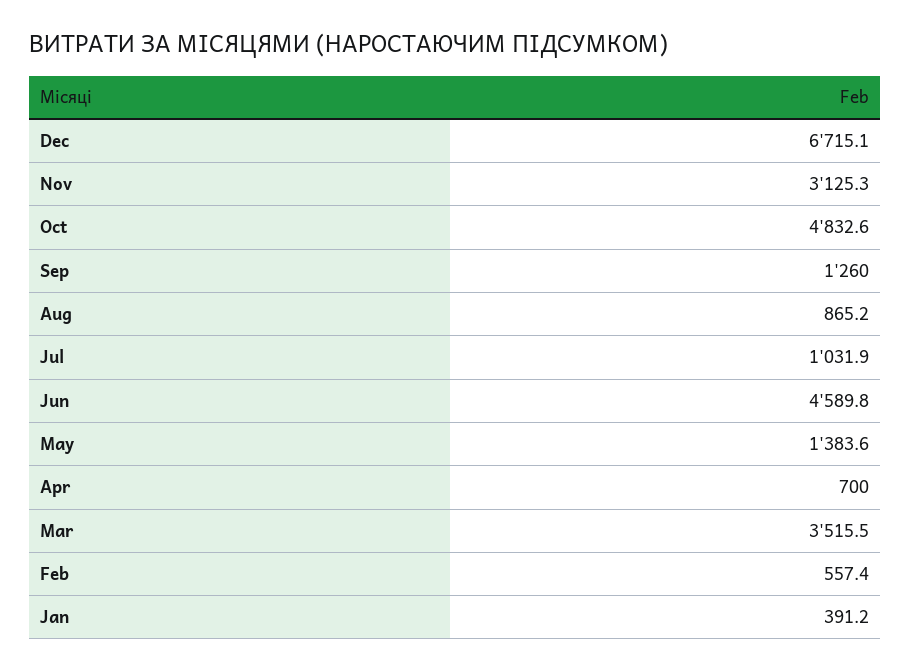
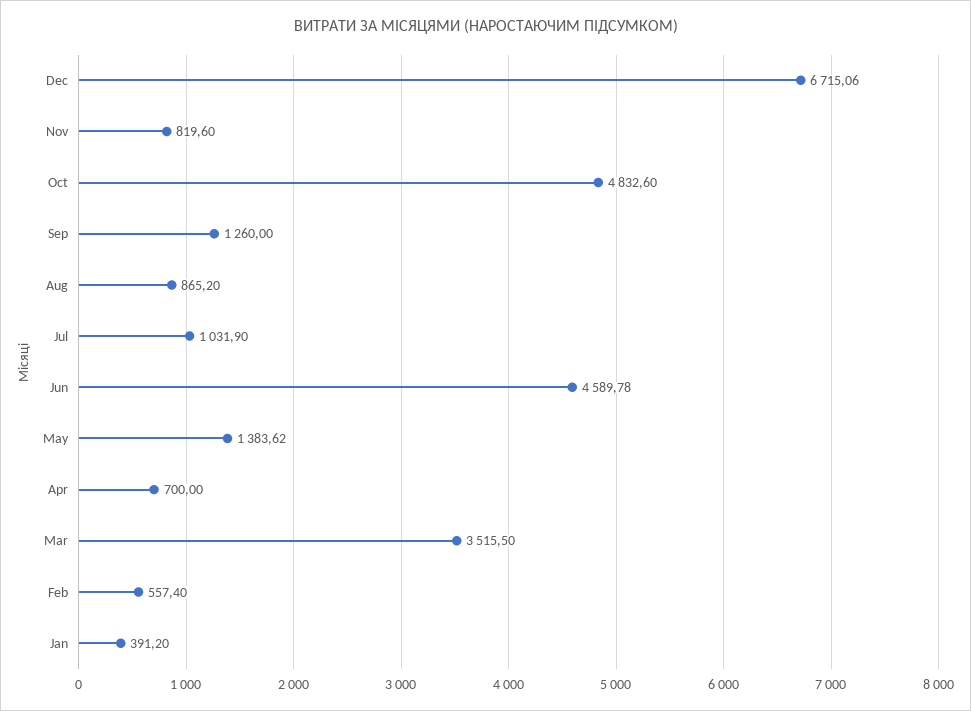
Nov: 3125.3 -> 819.6

